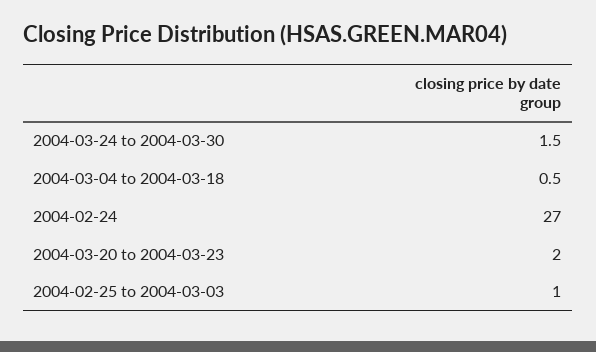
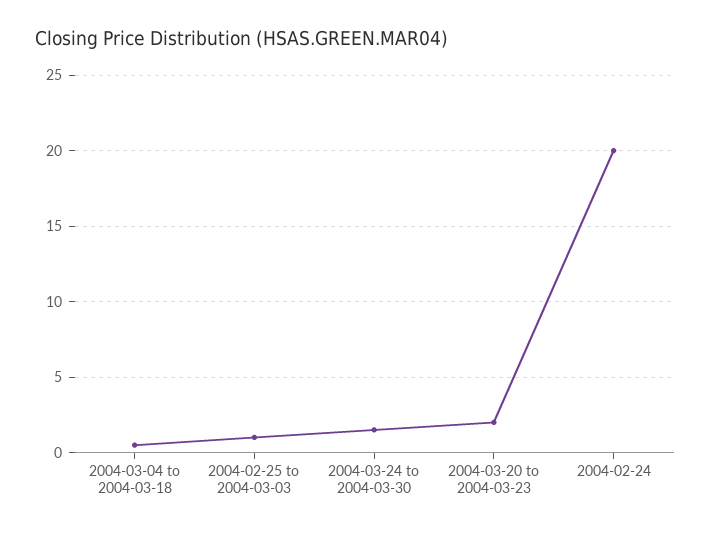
2004-02-24: 27 -> 20

